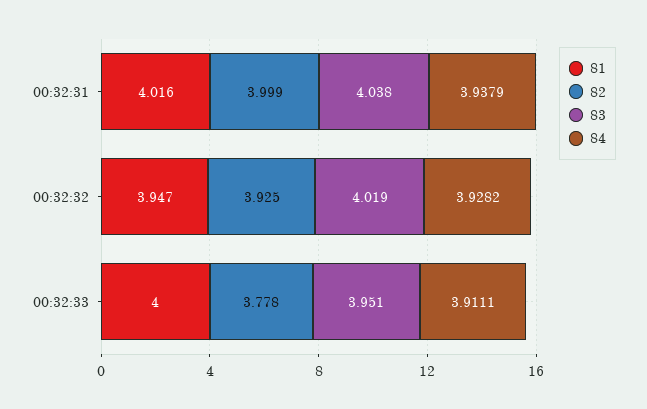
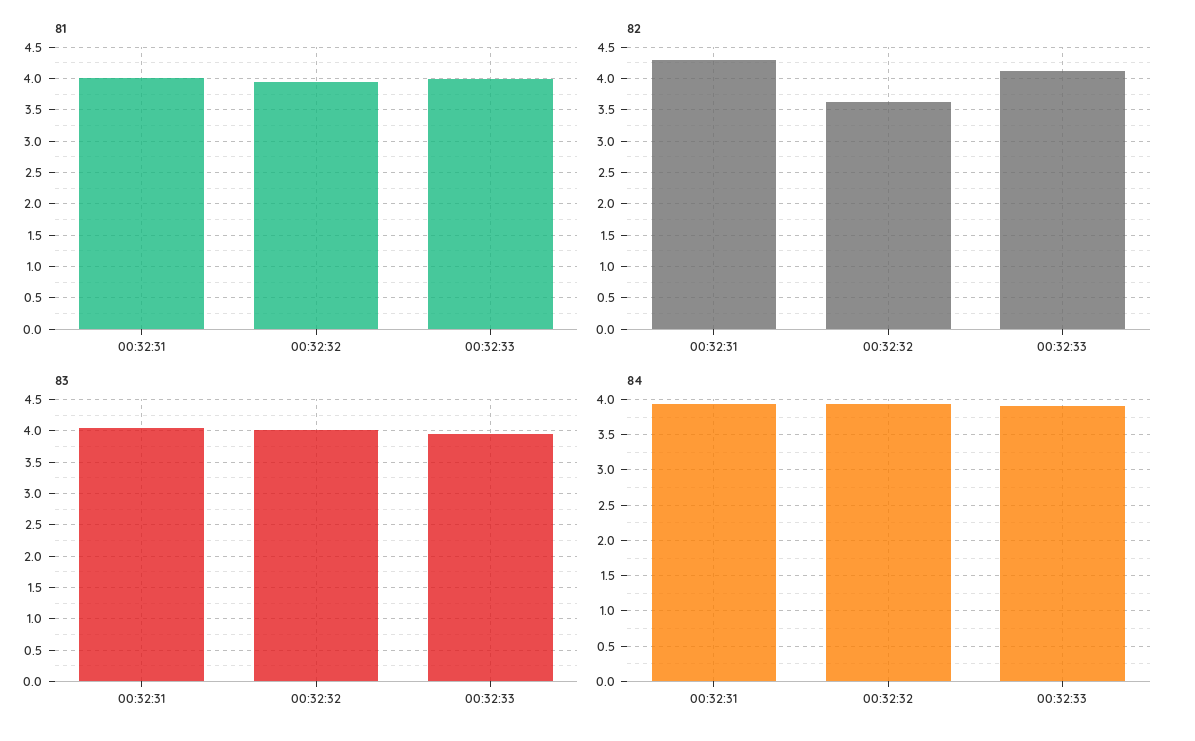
82, 00:32:31: 3.999 -> 4.3
82, 00:32:32: 3.925 -> 3.6
82, 00:32:33: 3.778 -> 4.1

